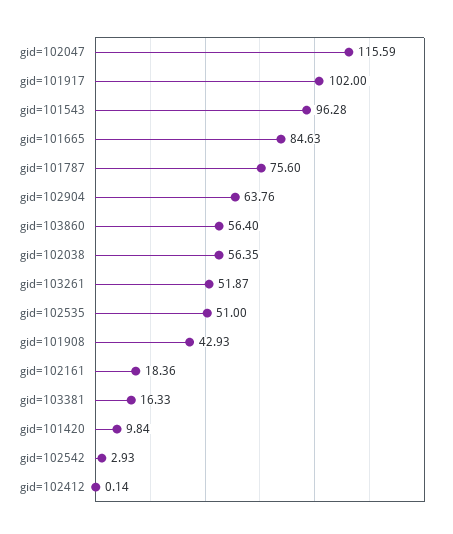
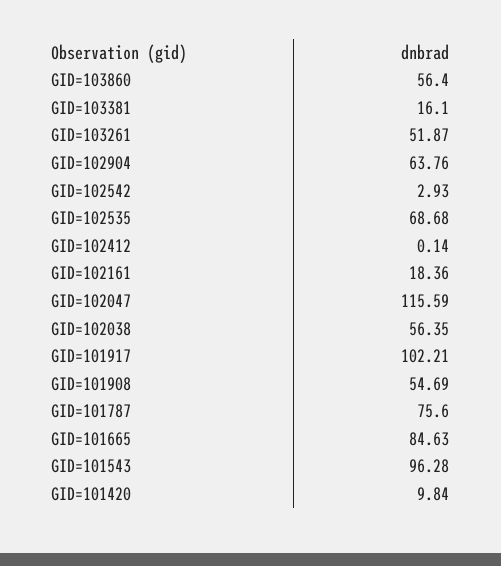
gid=101917: 102 -> 102.21
gid=102535: 51 -> 68.68
gid=101908: 42.93 -> 54.69
gid=103381: 16.33 -> 16.1

